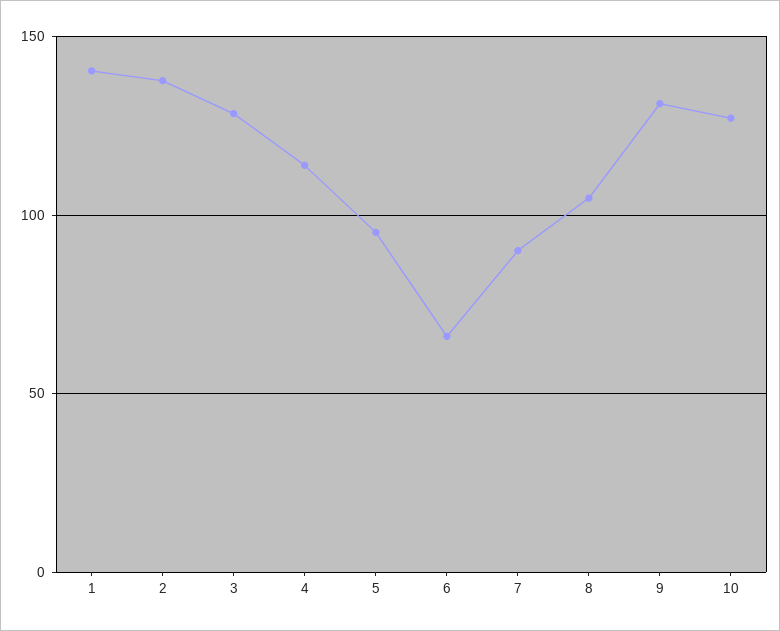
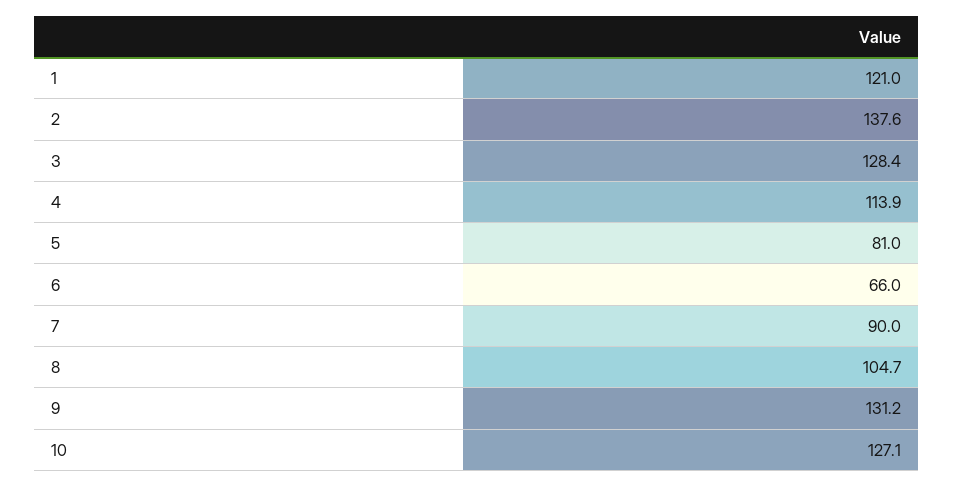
1: 140 -> 121
5: 95 -> 81

